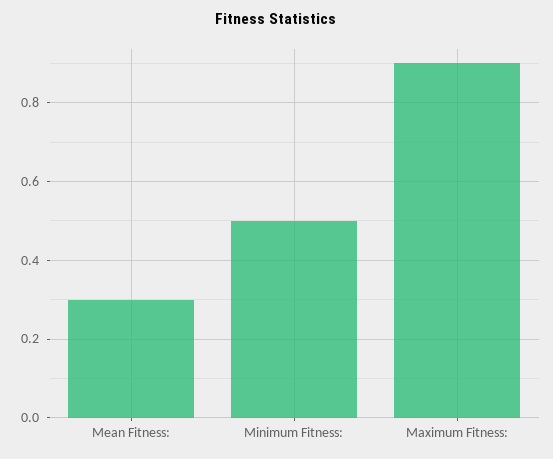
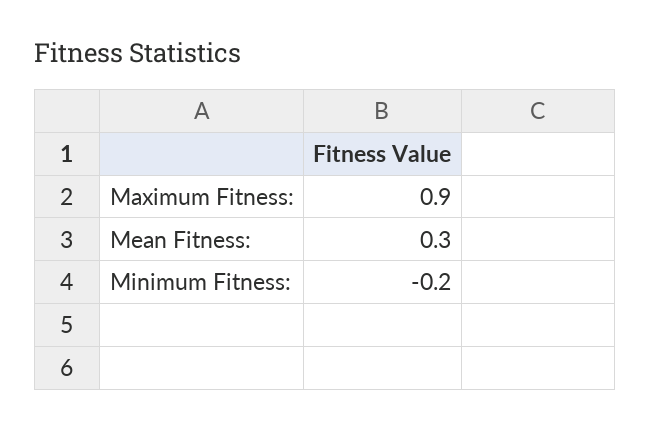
Minimum Fitness:: 0.5 -> -0.2

